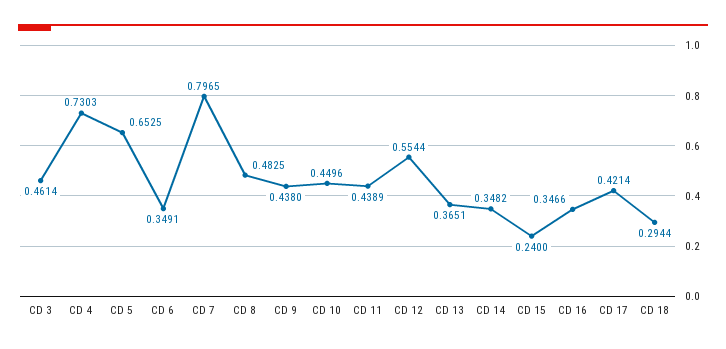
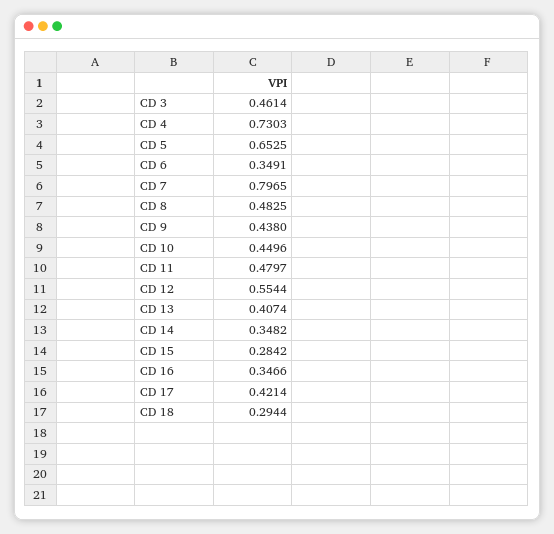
CD 11: 0.4389 -> 0.4797
CD 13: 0.3651 -> 0.4074
CD 15: 0.24 -> 0.2842

